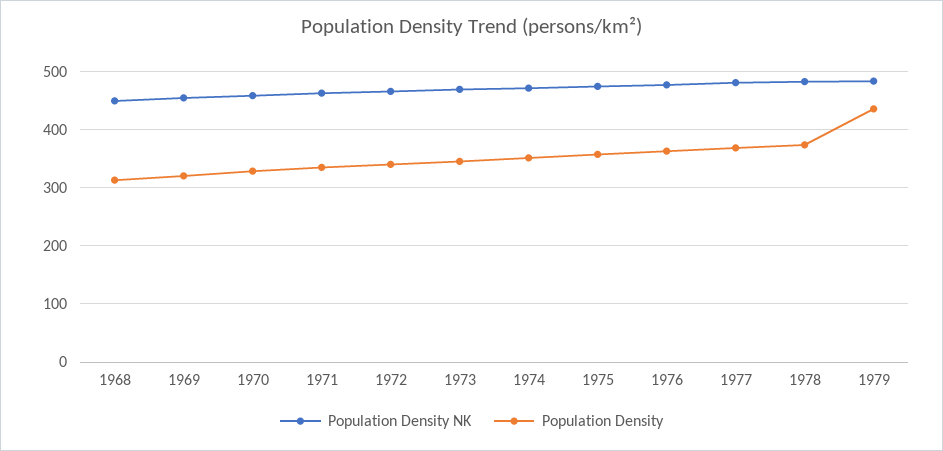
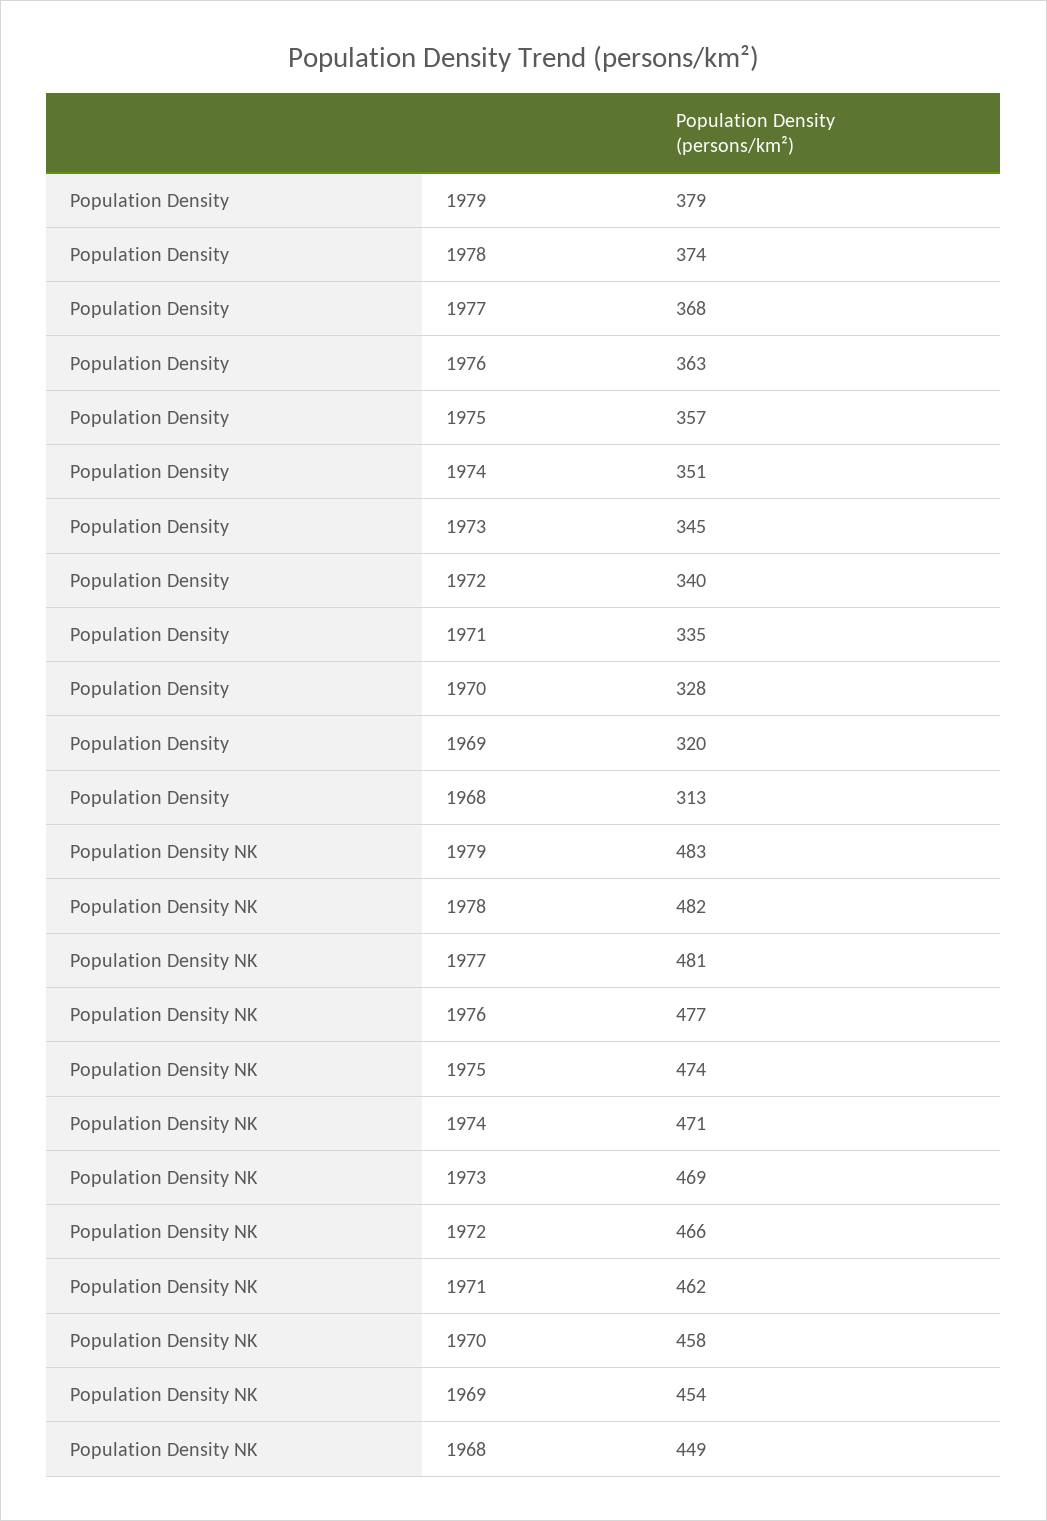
Population Density, 1979: 440 -> 379

